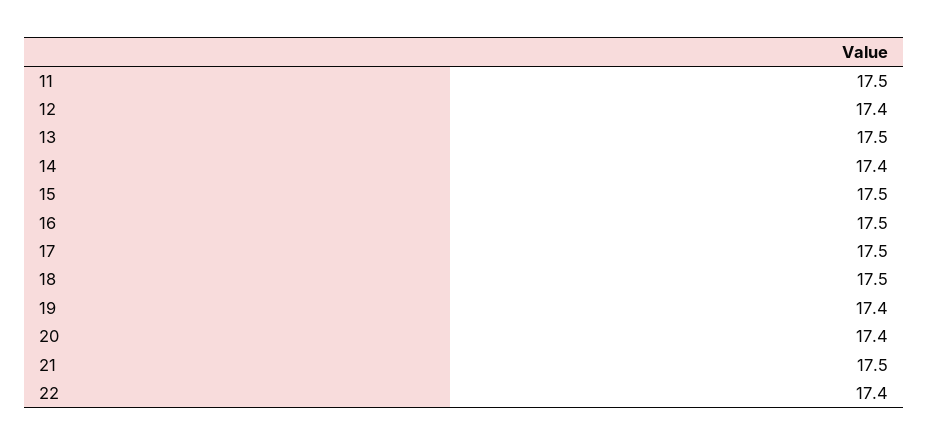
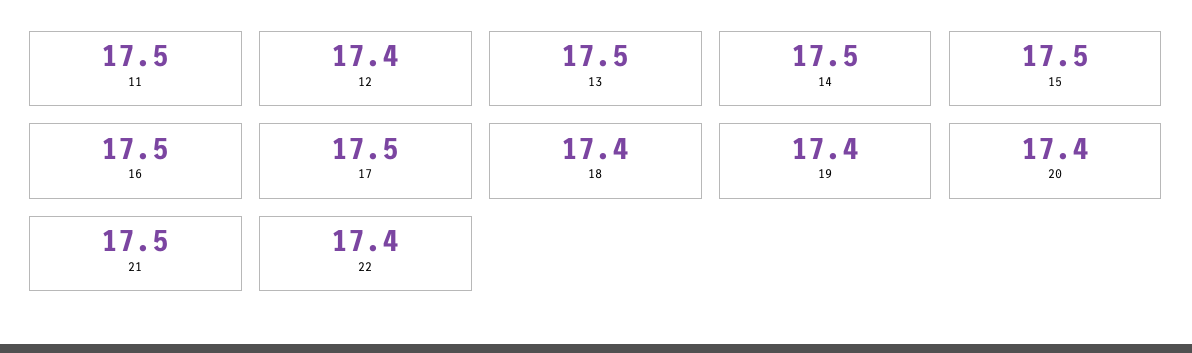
14: 17.4 -> 17.5
18: 17.5 -> 17.4

